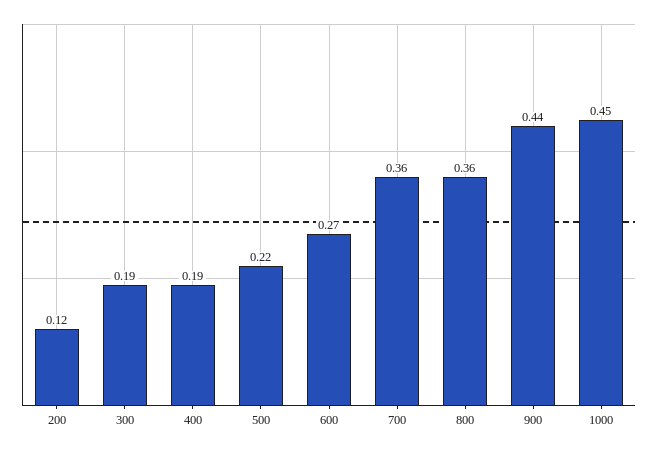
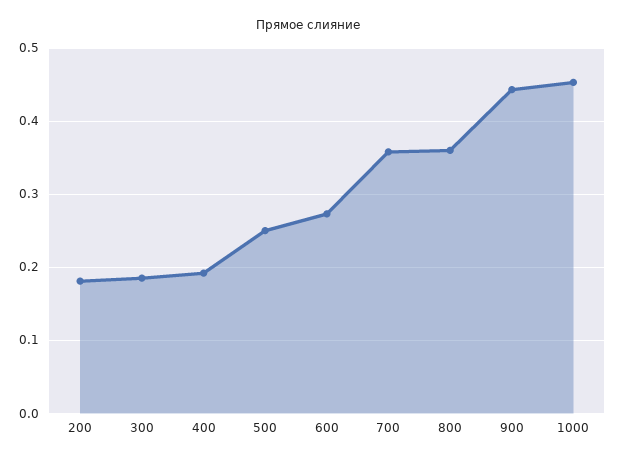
200: 0.12 -> 0.18
500: 0.22 -> 0.25

